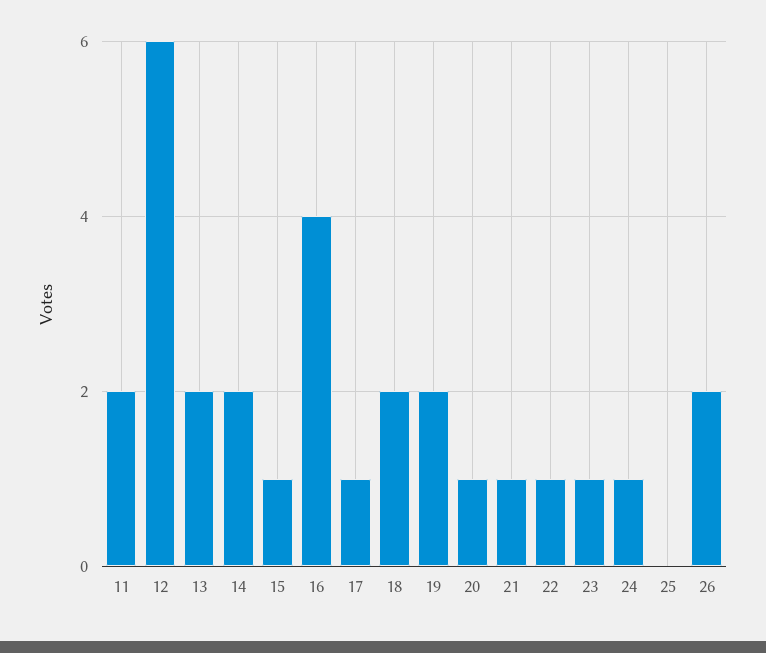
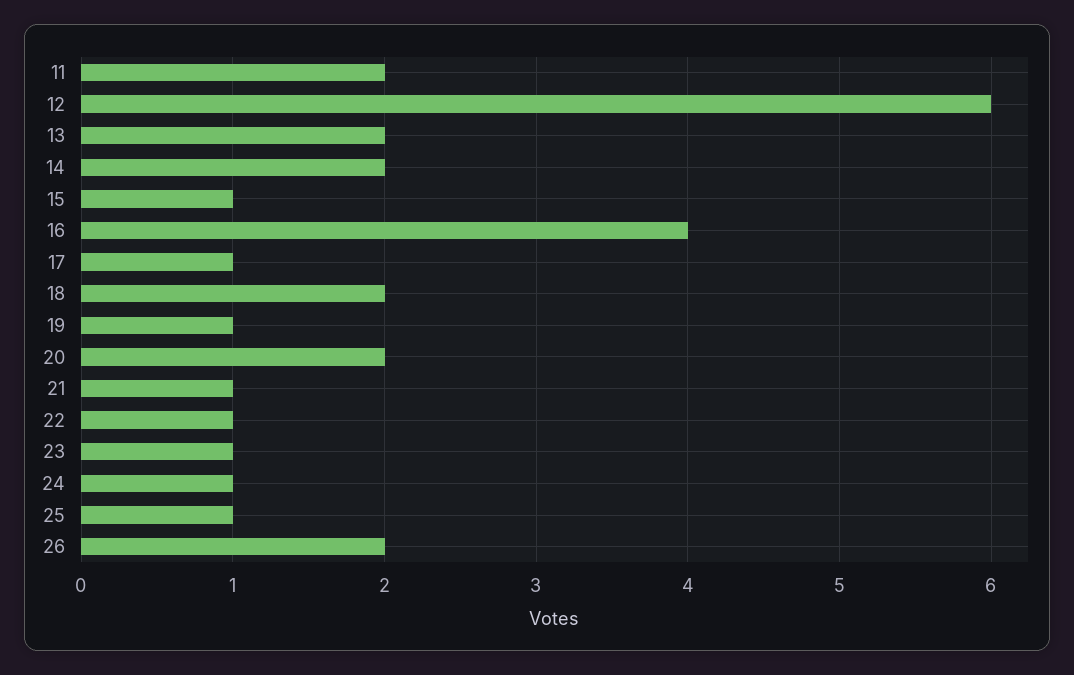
19: 2 -> 1
20: 1 -> 2
25: 0 -> 1

